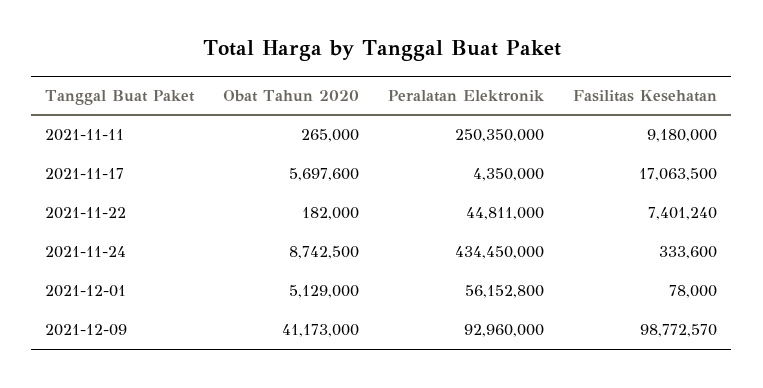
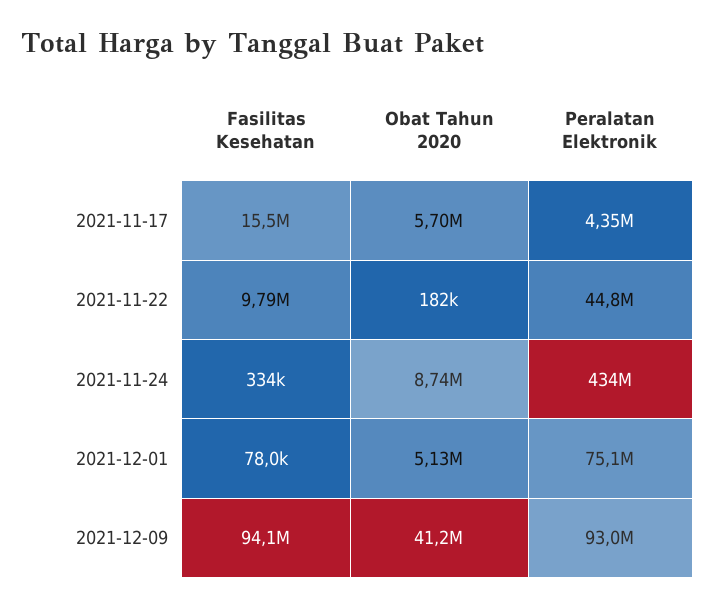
Obat Tahun 2020, 2021-11-11: 265000 -> none
Peralatan Elektronik, 2021-11-11: 250350000 -> none
Fasilitas Kesehatan, 2021-11-11: 9180000 -> none
Fasilitas Kesehatan, 2021-11-17: 17063500 -> 15500000
Fasilitas Kesehatan, 2021-11-22: 7401240 -> 9790000
Peralatan Elektronik, 2021-12-01: 56152800 -> 75100000
Fasilitas Kesehatan, 2021-12-09: 98772570 -> 94100000

